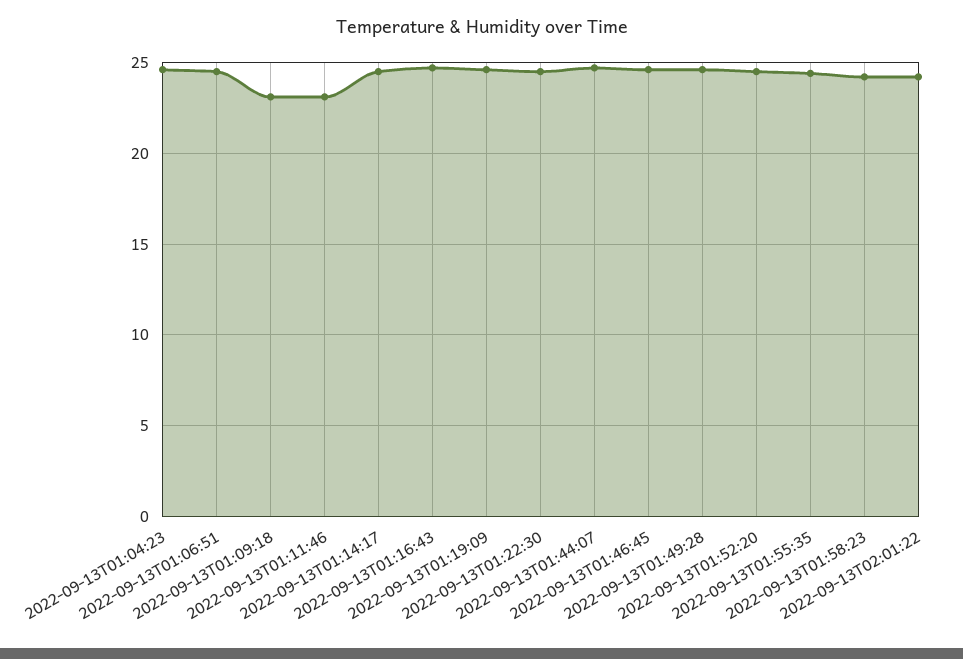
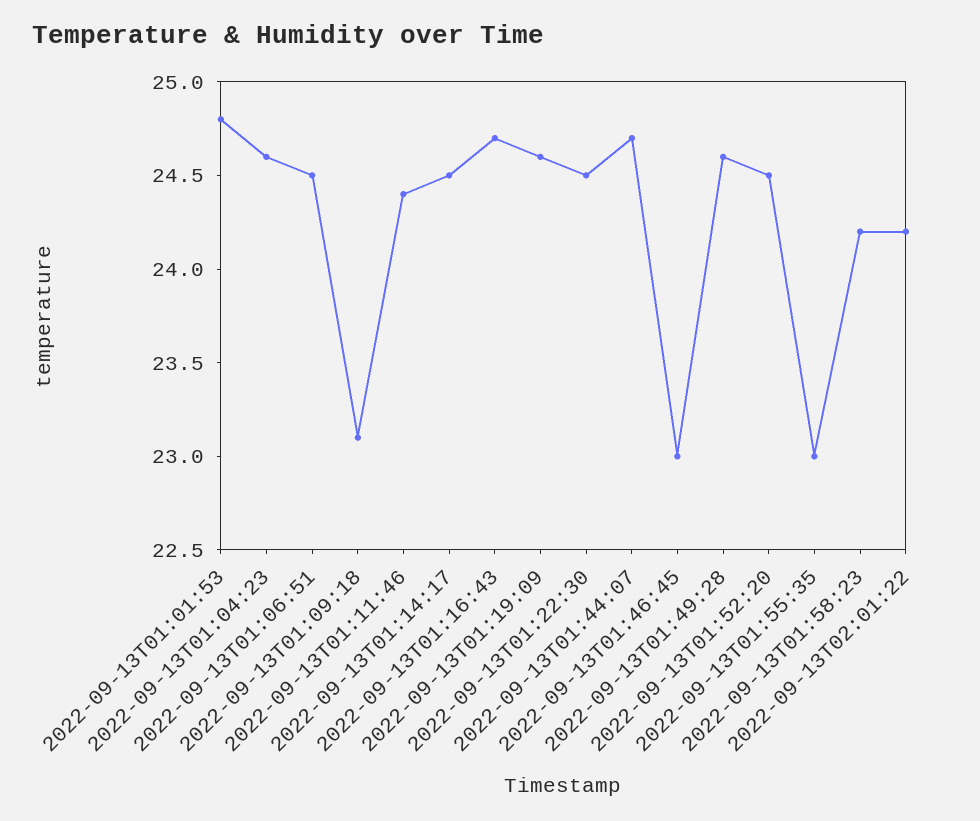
2022-09-13T01:11:46: 23 -> 24.4
2022-09-13T01:46:45: 24.5 -> 23
2022-09-13T01:55:35: 24.5 -> 23
2022-09-13T01:01:53: none -> 24.8

